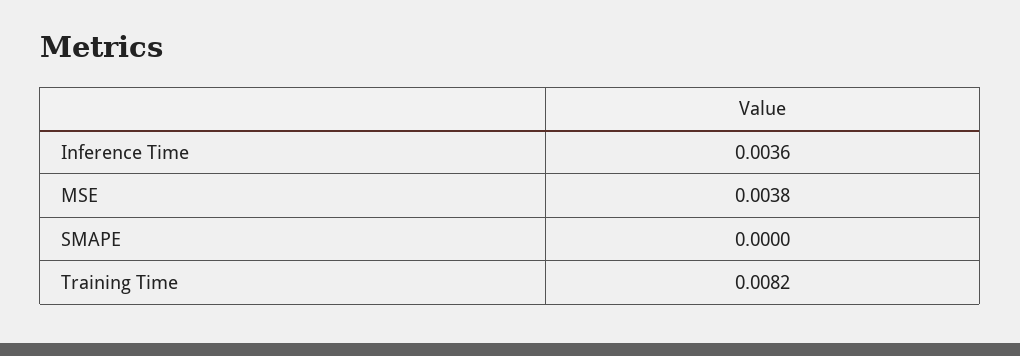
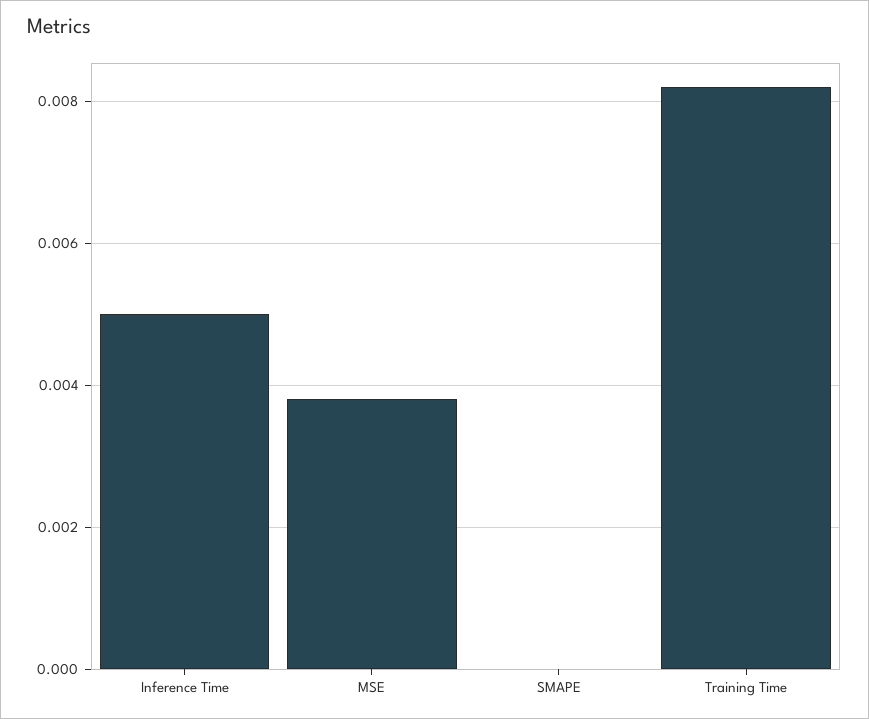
Inference Time: 0.0036 -> 0.005

